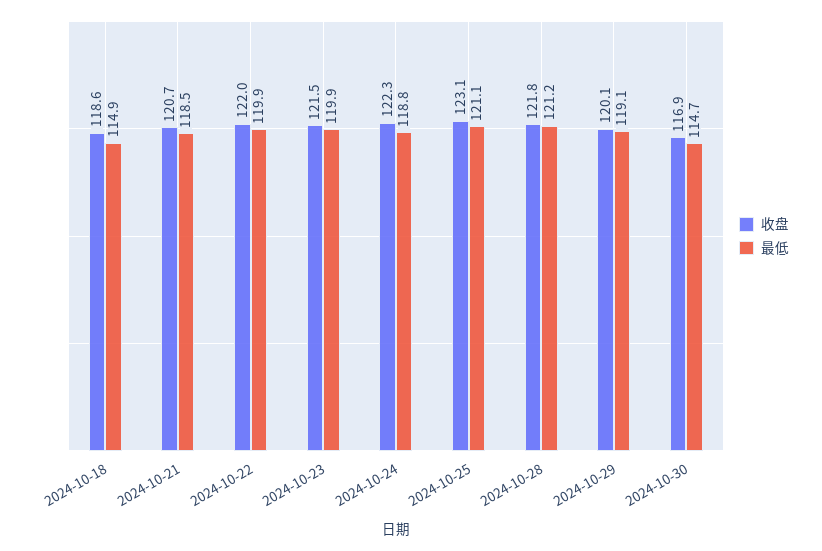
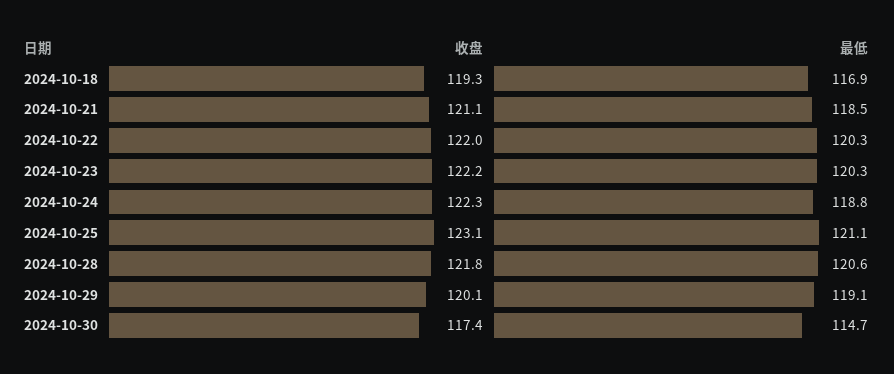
收盘, 2024-10-18: 118.6 -> 119.3
最低, 2024-10-18: 114.9 -> 116.9
收盘, 2024-10-21: 120.7 -> 121.1
最低, 2024-10-22: 119.9 -> 120.3
收盘, 2024-10-23: 121.5 -> 122.2
最低, 2024-10-23: 119.9 -> 120.3
最低, 2024-10-28: 121.2 -> 120.6
收盘, 2024-10-30: 116.9 -> 117.4

